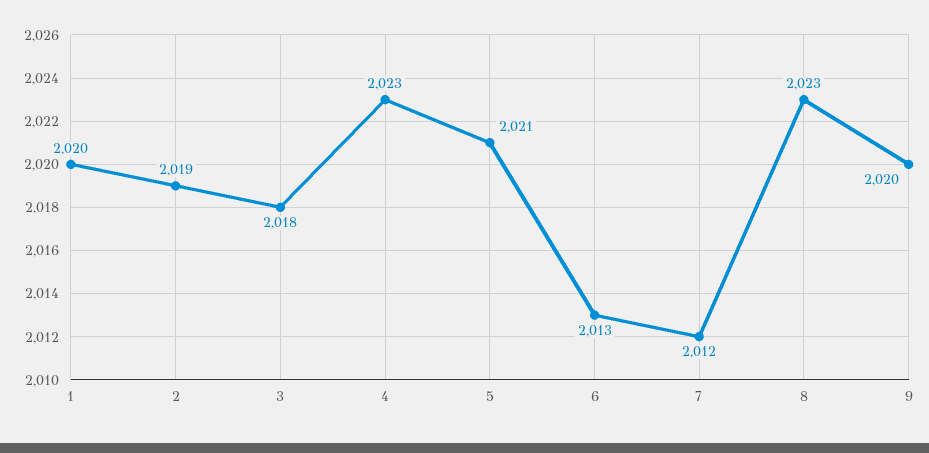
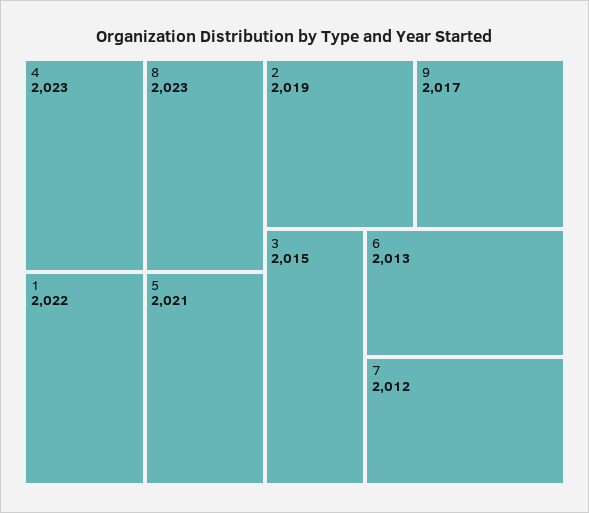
1: 2020 -> 2022
3: 2018 -> 2015
9: 2020 -> 2017

